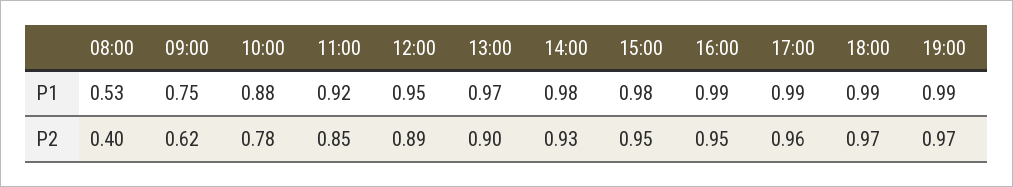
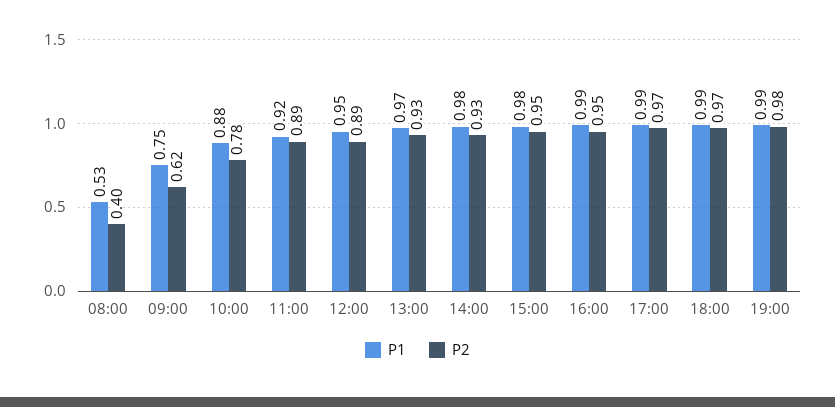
P2, 11:00: 0.85 -> 0.89
P2, 13:00: 0.9 -> 0.93
P2, 17:00: 0.96 -> 0.97
P2, 19:00: 0.97 -> 0.98

